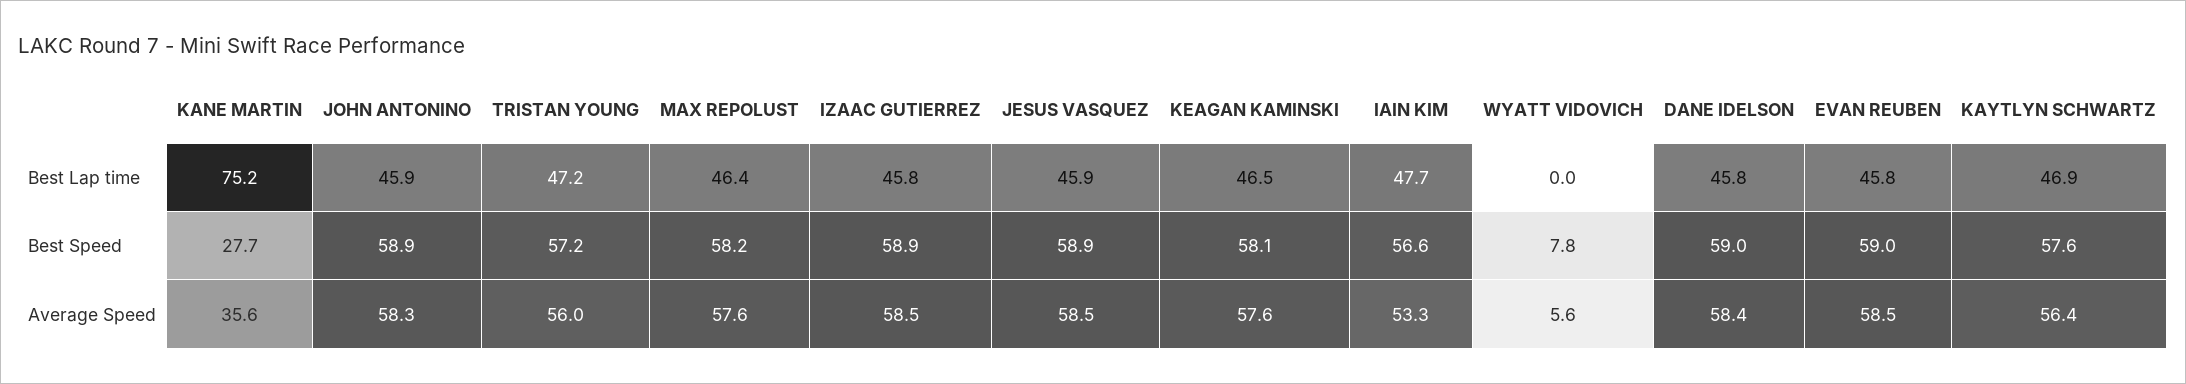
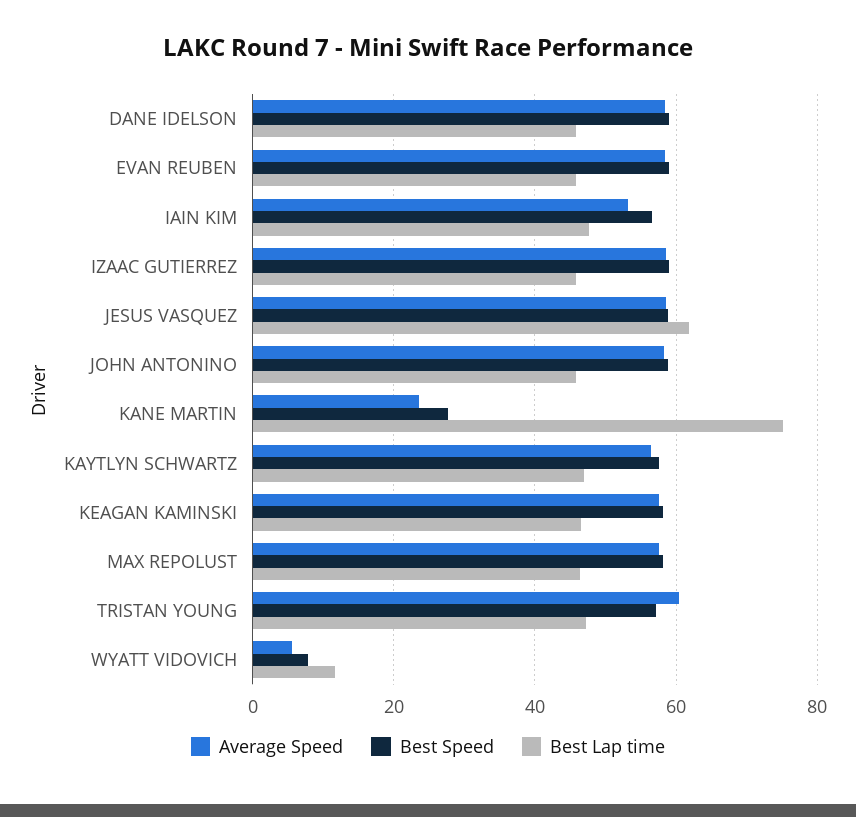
Best Lap time, JESUS VASQUEZ: 45.9 -> 62
Best Lap time, WYATT VIDOVICH: 0 -> 12
Average Speed, KANE MARTIN: 35.6 -> 24
Average Speed, TRISTAN YOUNG: 56 -> 60

